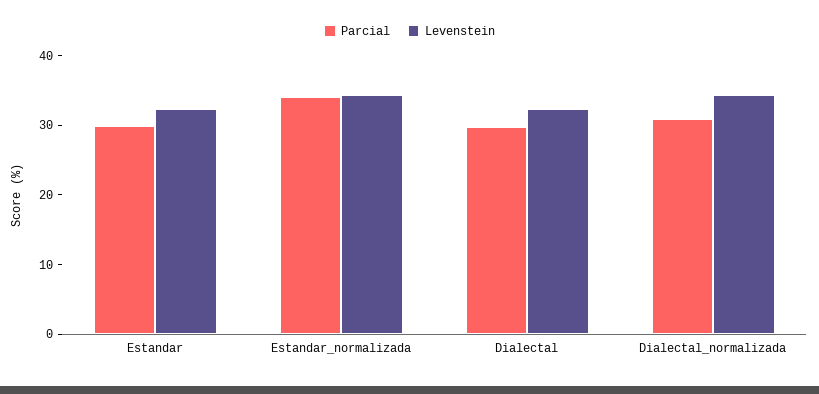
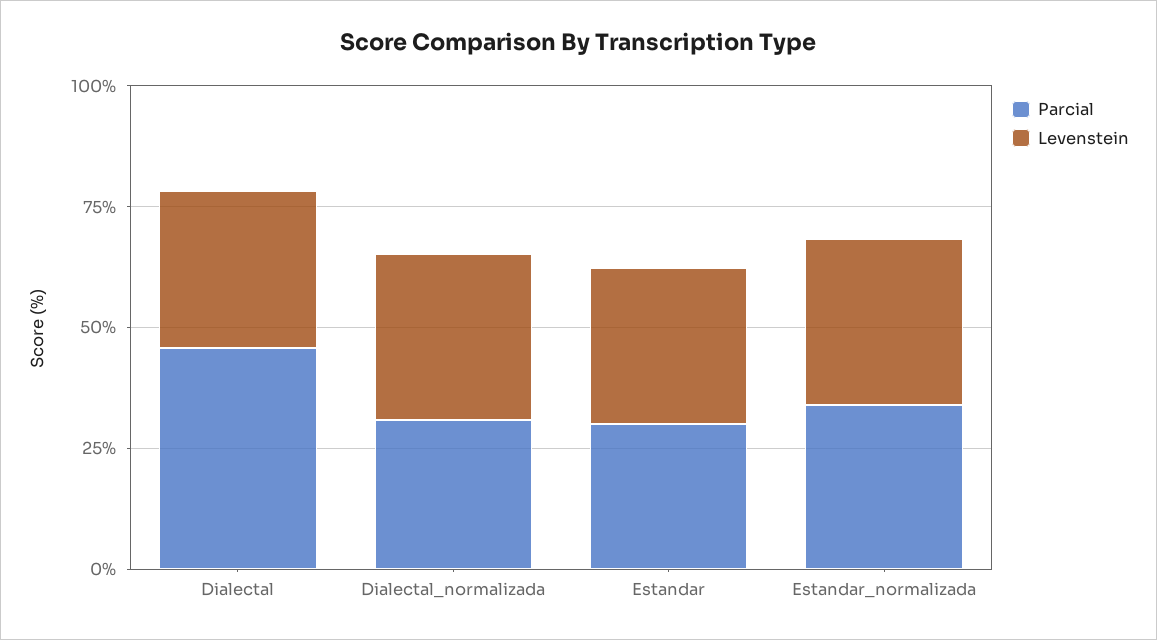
Parcial, Dialectal: 30 -> 45

